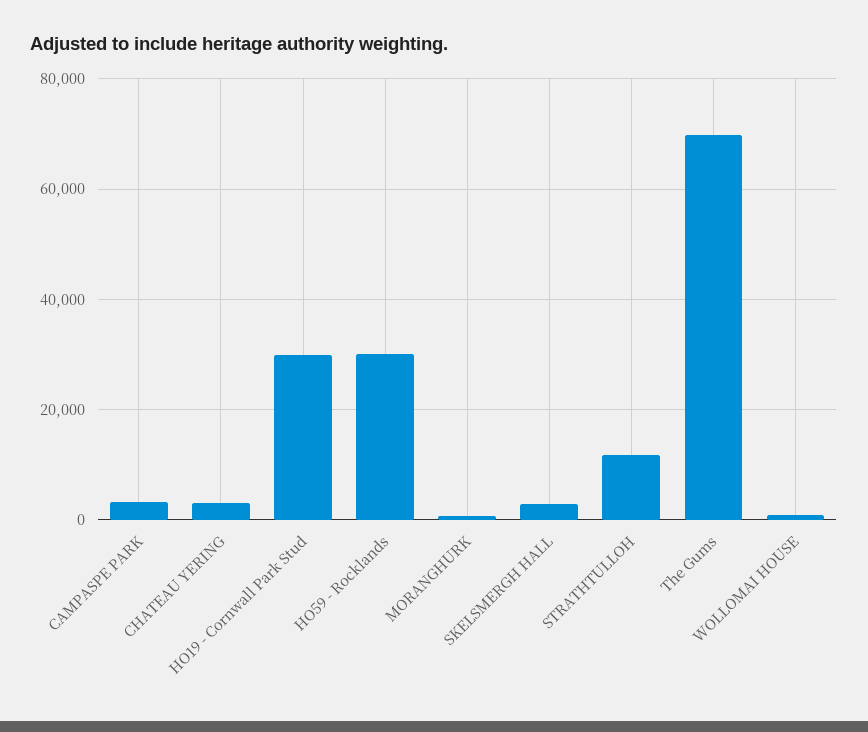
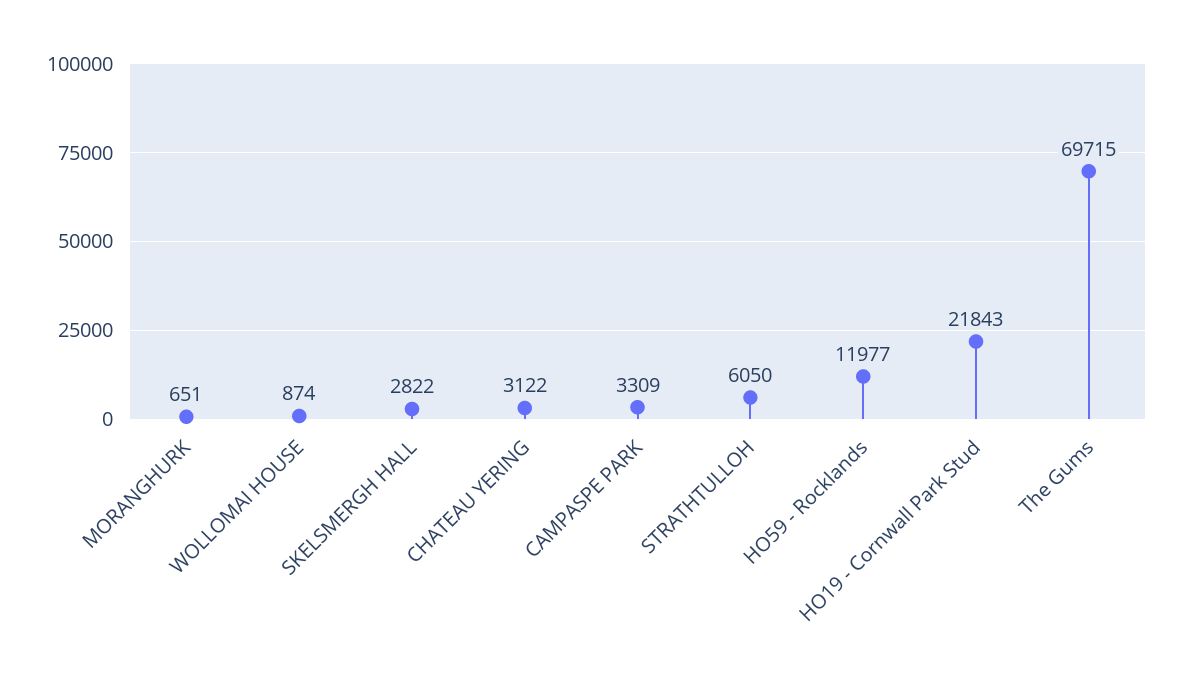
HO19 - Cornwall Park Stud: 30000 -> 21843
HO59 - Rocklands: 30000 -> 11977
STRATHTULLOH: 12000 -> 6050

